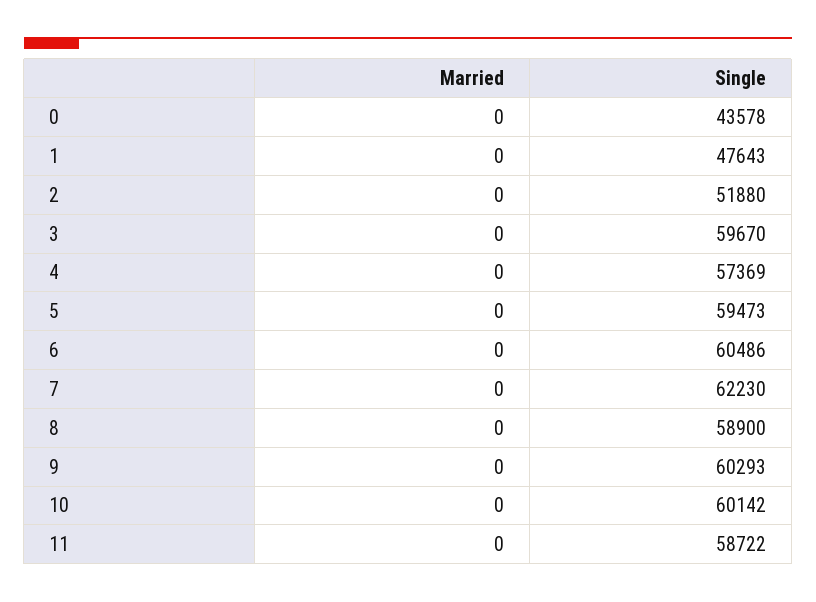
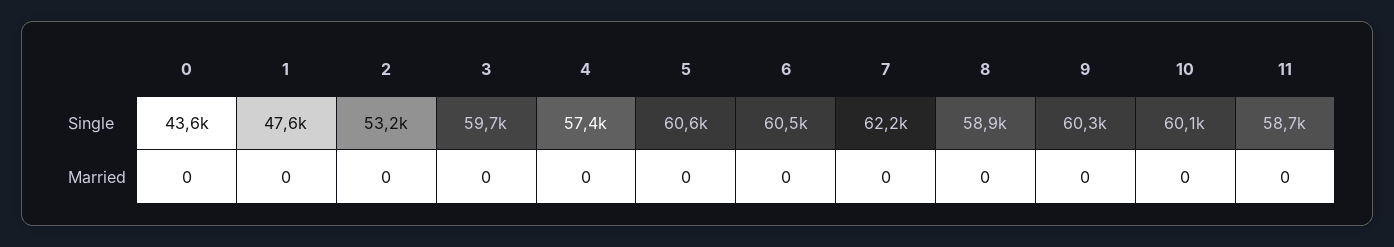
Single, 2: 51880 -> 53200
Single, 5: 59473 -> 60600

